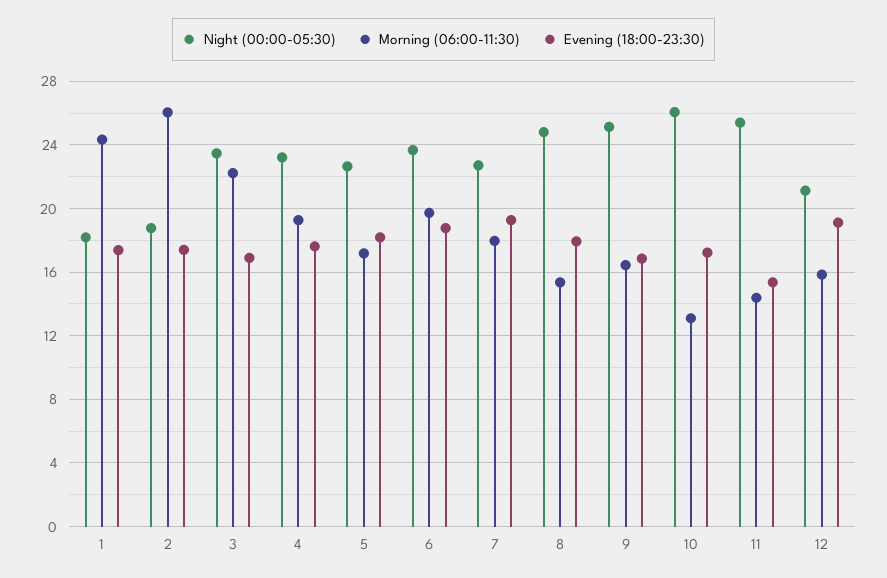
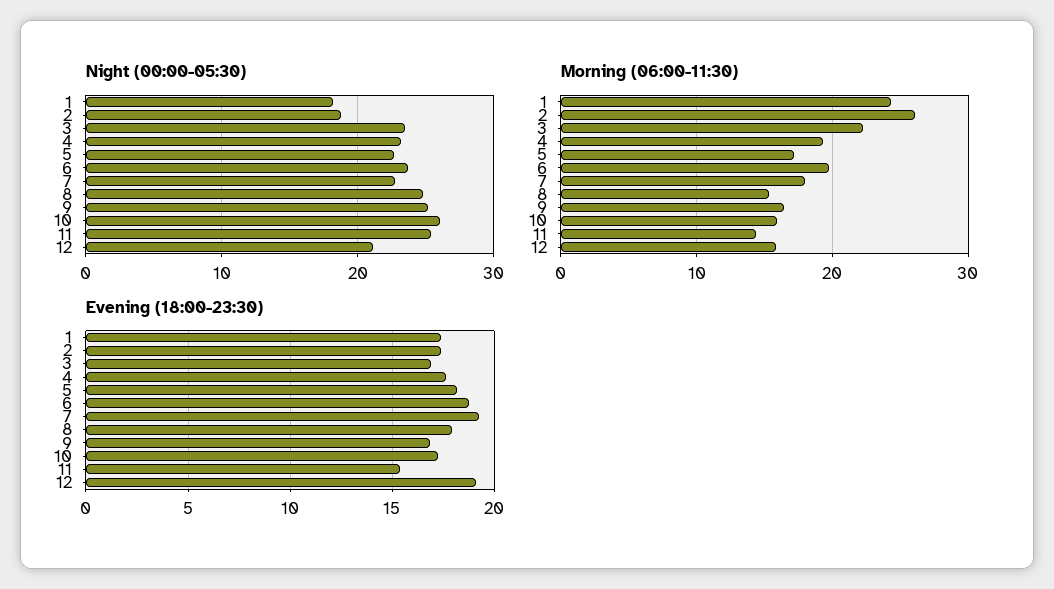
Morning (06:00-11:30), 10: 13 -> 16

